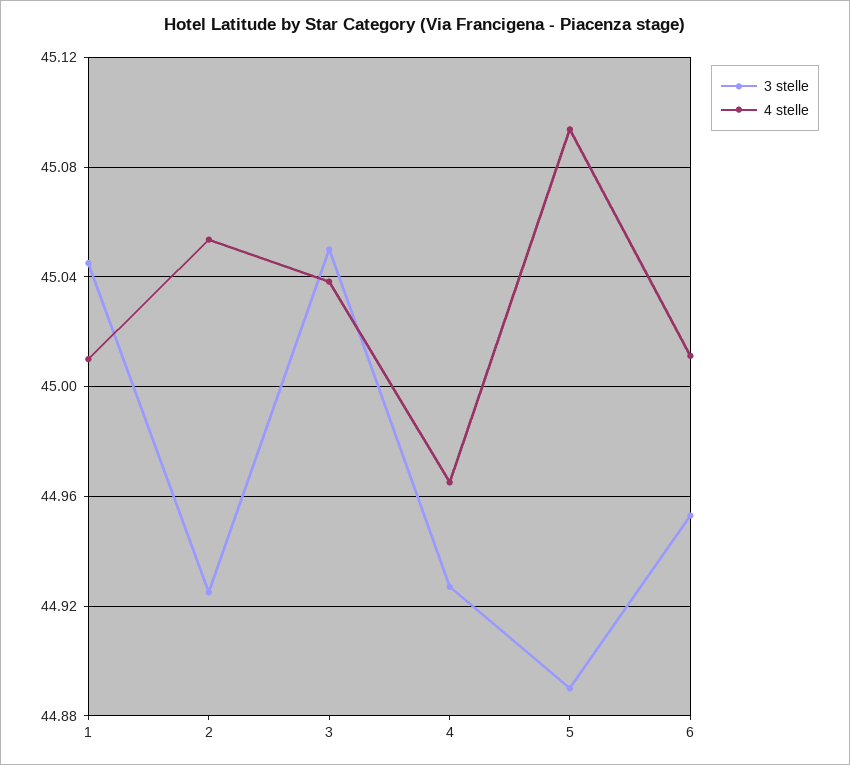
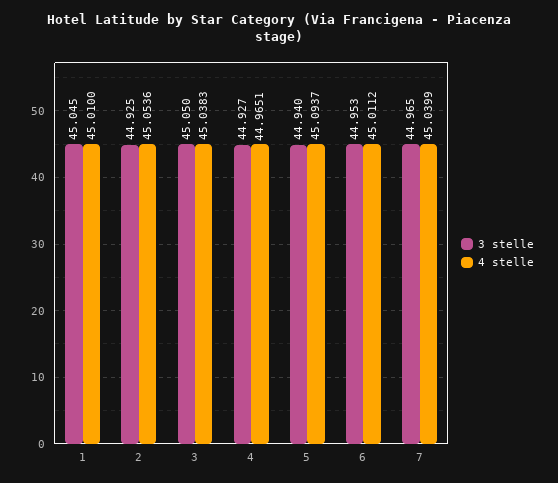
3 stelle, 5: 44.89 -> 44.94
3 stelle, 7: none -> 44.965
4 stelle, 7: none -> 45.0399

